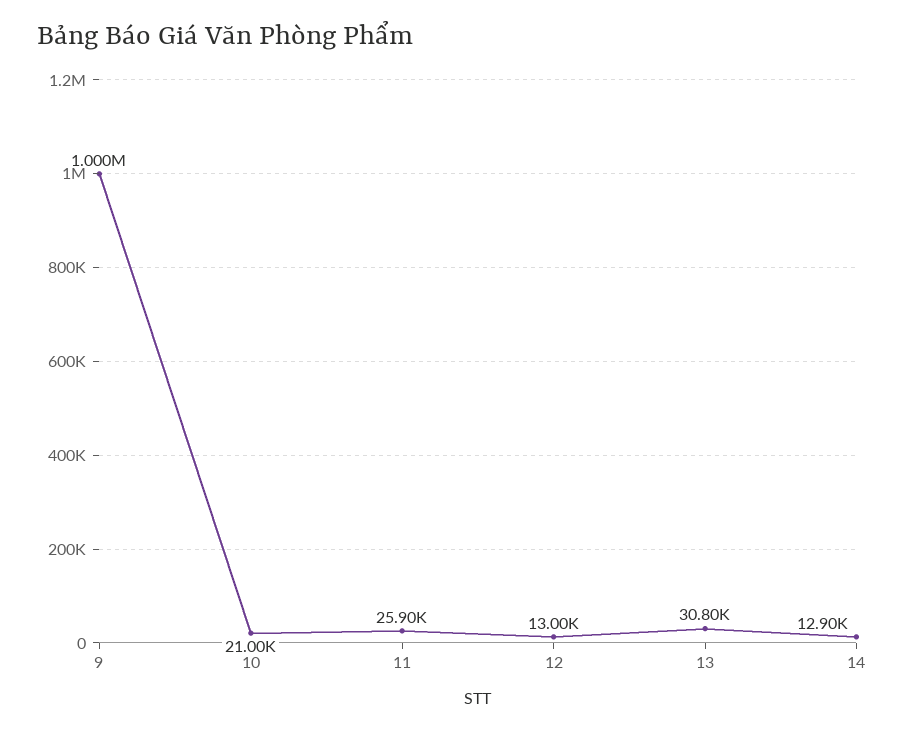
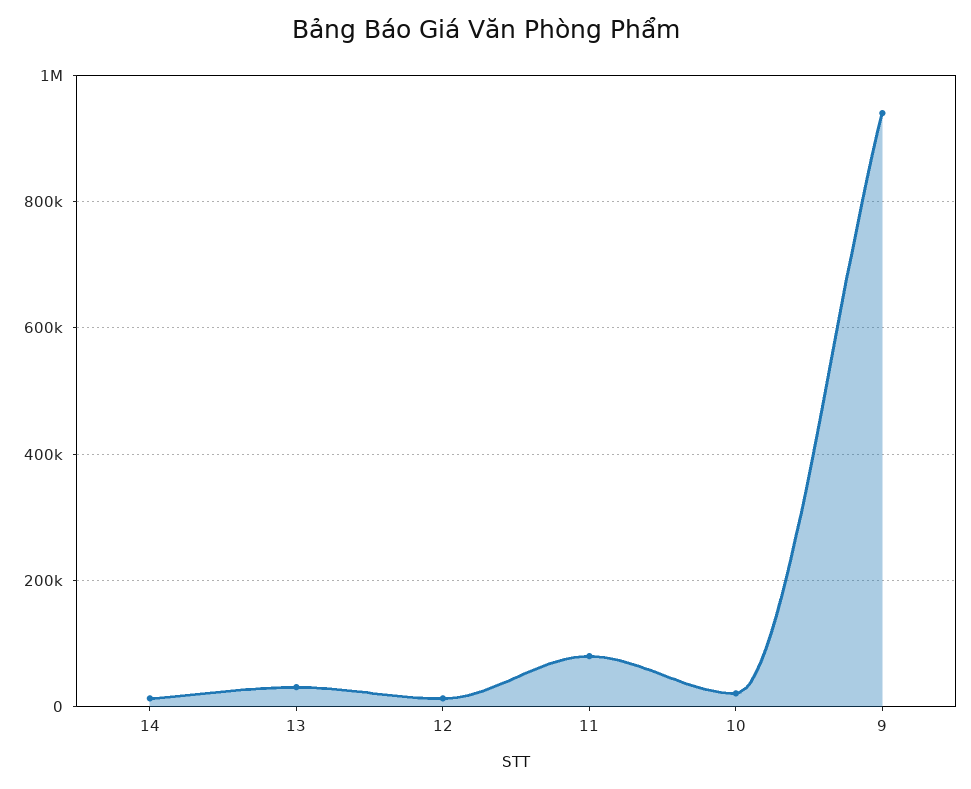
9: 1000000 -> 940000
11: 25900 -> 80000

